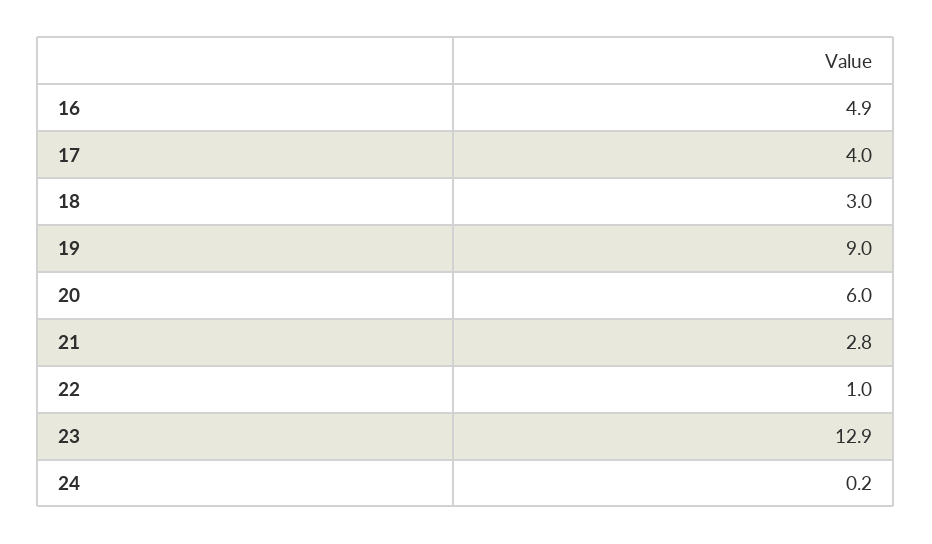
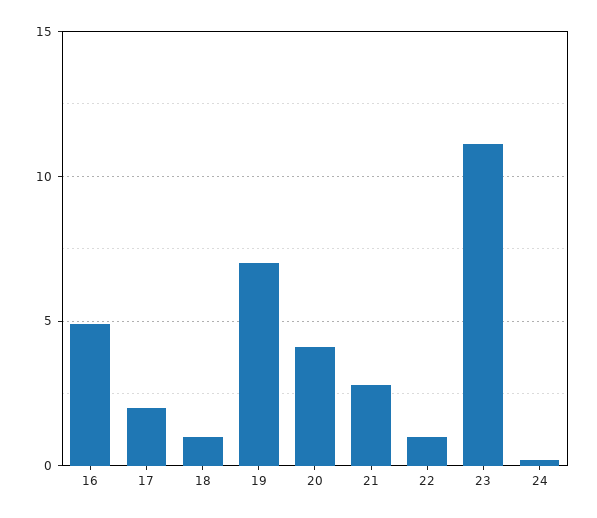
17: 4 -> 2
18: 3 -> 1
19: 9 -> 7
20: 6 -> 4
23: 12.9 -> 11

